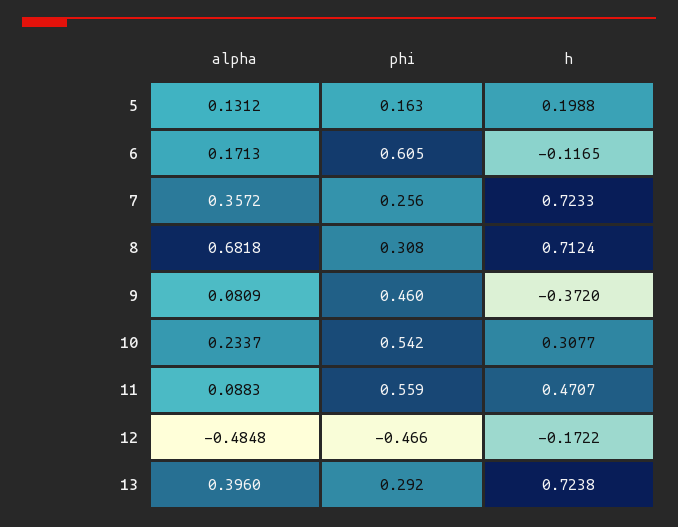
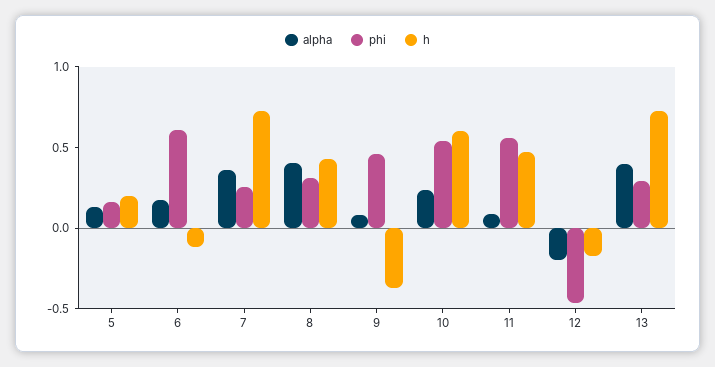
alpha, 8: 0.6818 -> 0.4
h, 8: 0.7124 -> 0.4
h, 10: 0.3077 -> 0.6
alpha, 12: -0.4848 -> -0.2

